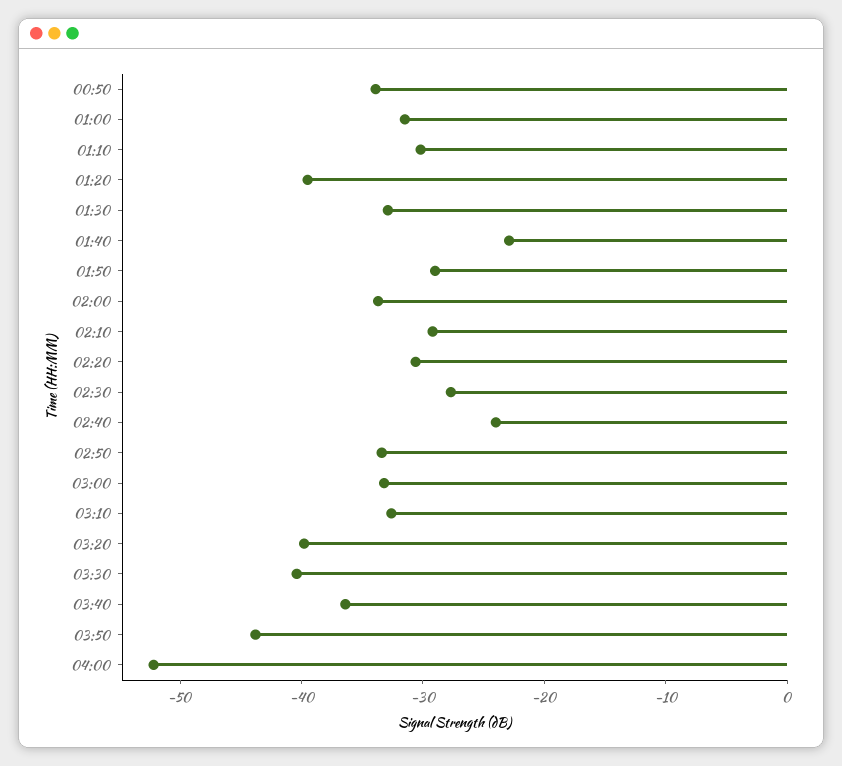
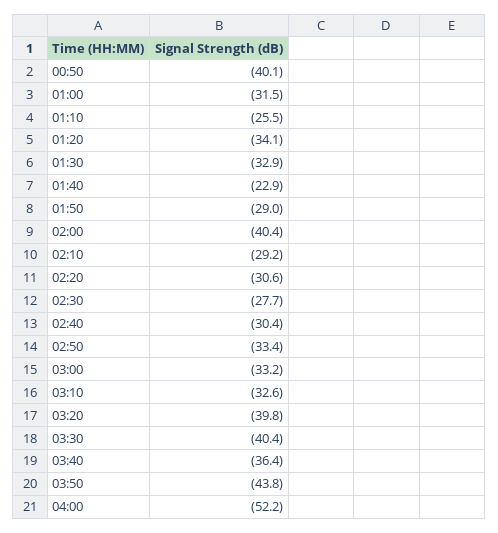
00:50: -34 -> -40.1
01:10: -30 -> -25.5
01:20: -40 -> -34.1
02:00: -34 -> -40.4
02:40: -24 -> -30.4

